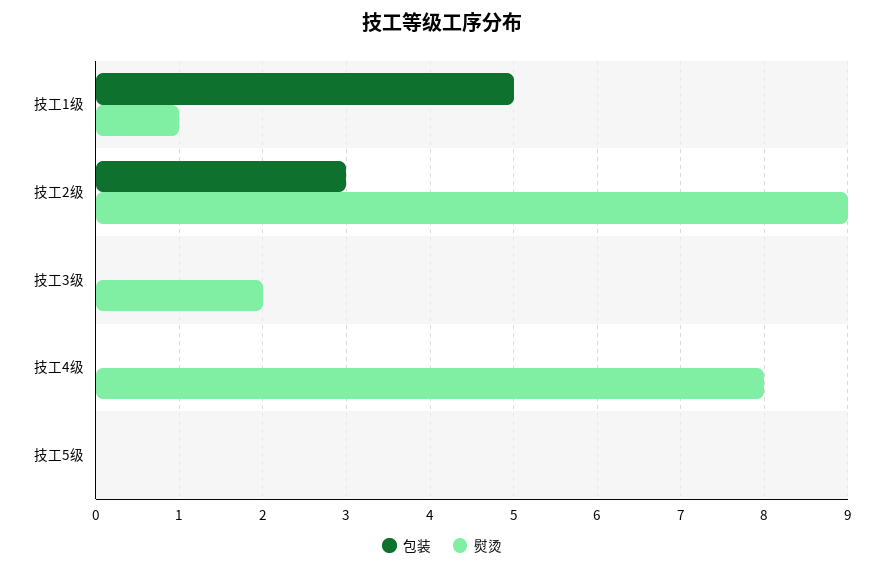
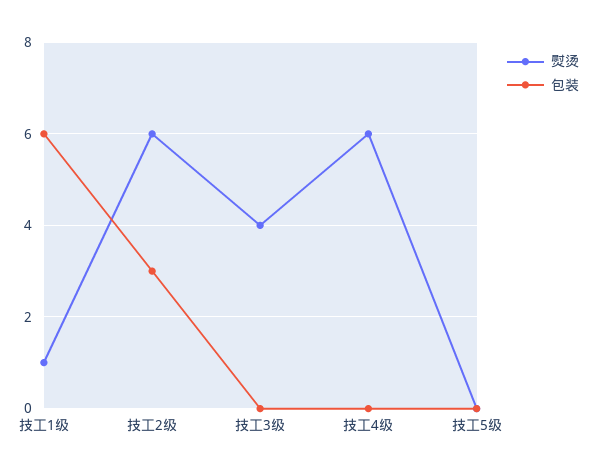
包装, 技工1级: 5 -> 6
熨烫, 技工2级: 9 -> 6
熨烫, 技工3级: 2 -> 4
熨烫, 技工4级: 8 -> 6

